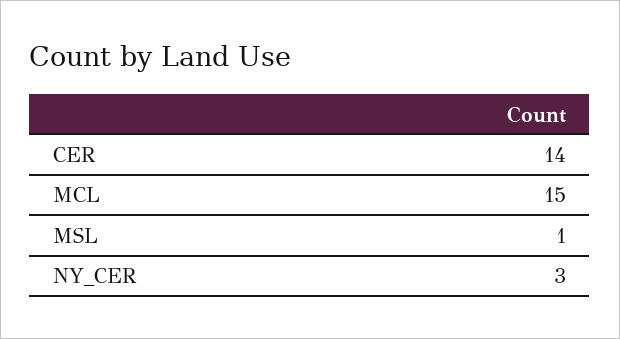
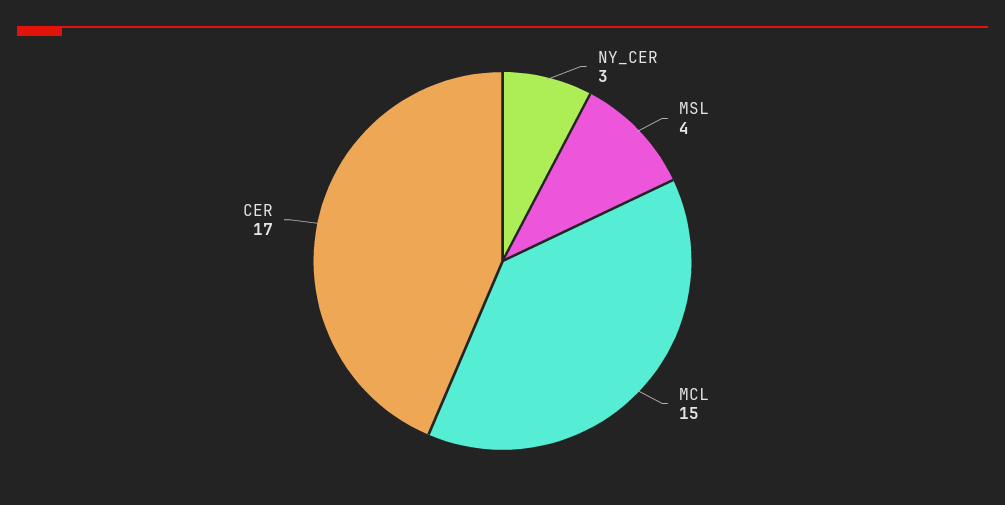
CER: 14 -> 17
MSL: 1 -> 4

